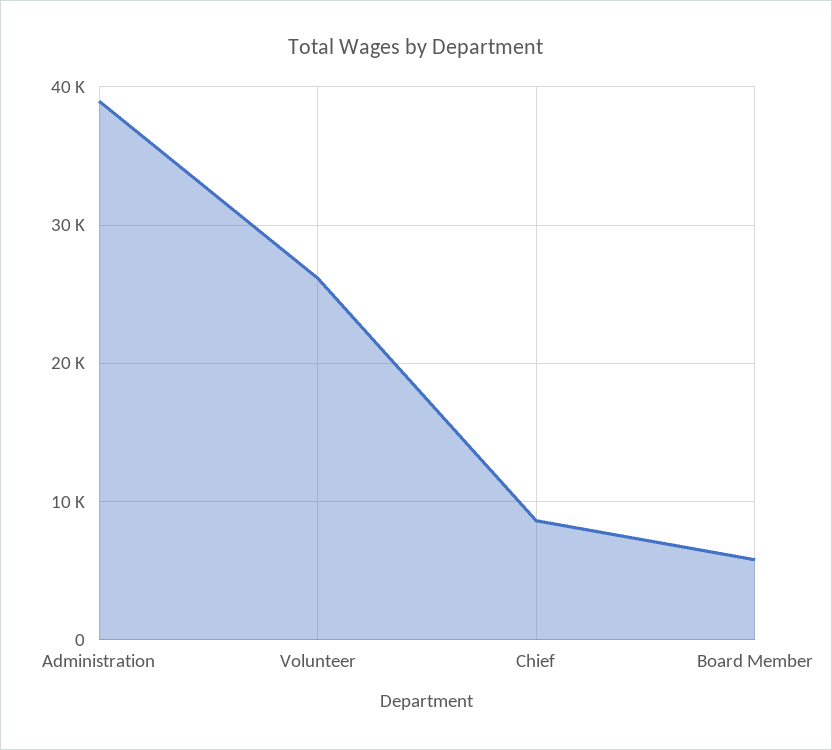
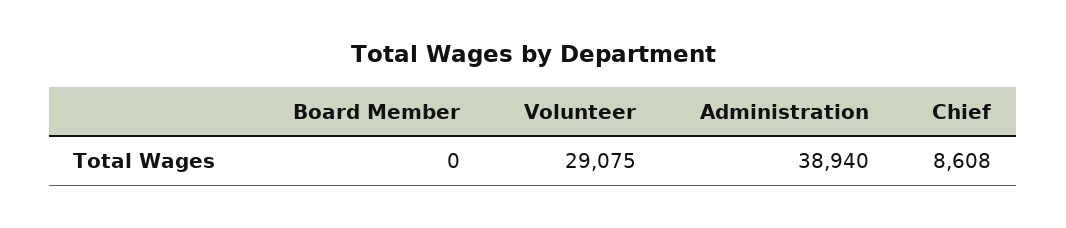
Volunteer: 26000 -> 29075
Board Member: 6000 -> 0

